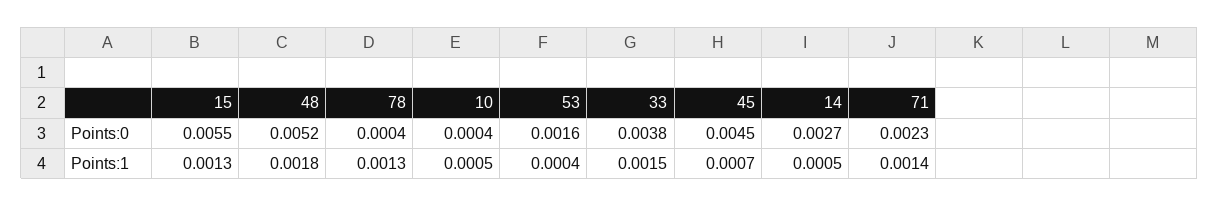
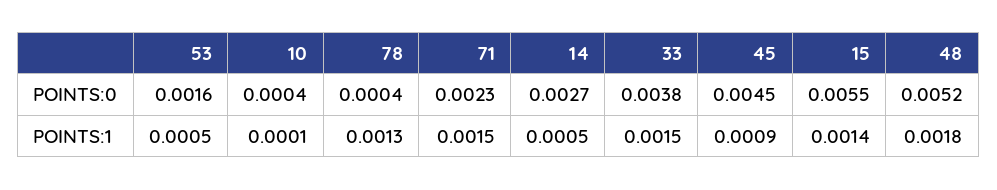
15, Points:1: 0.0013 -> 0.0014
10, Points:1: 0.0005 -> 0.0001
53, Points:1: 0.0004 -> 0.0005
45, Points:1: 0.0007 -> 0.0009
71, Points:1: 0.0014 -> 0.0015

